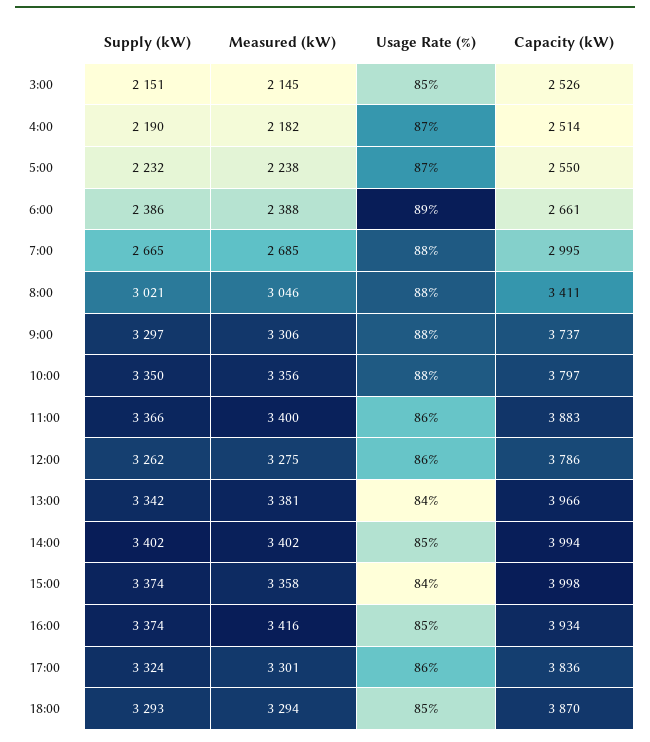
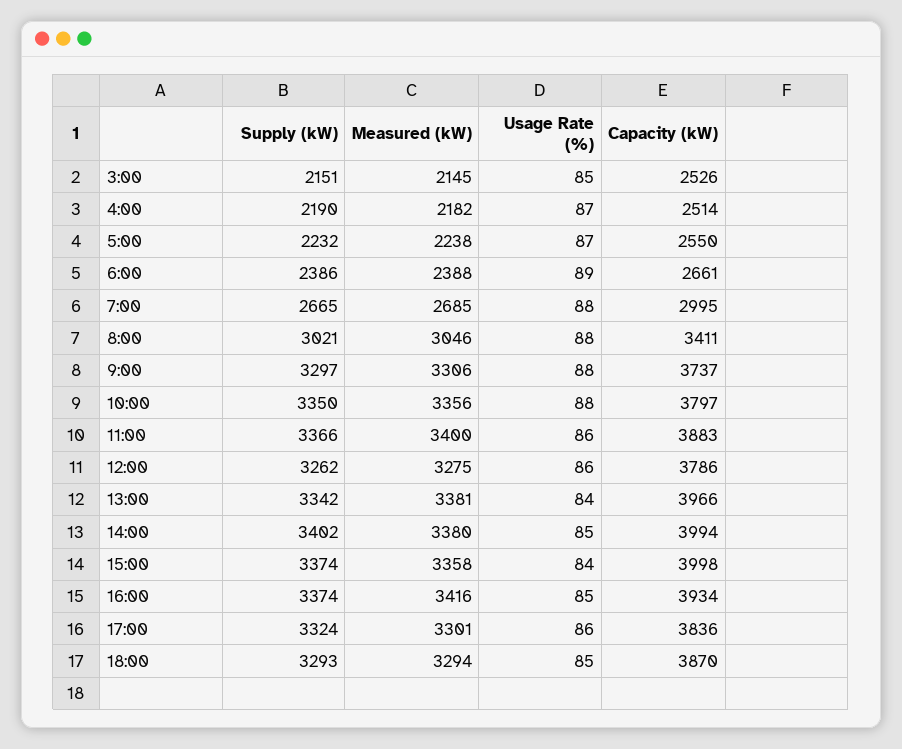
Measured (kW), 14:00: 3402 -> 3380

